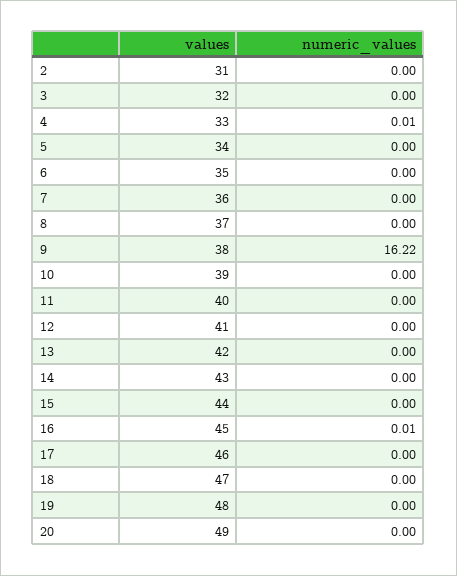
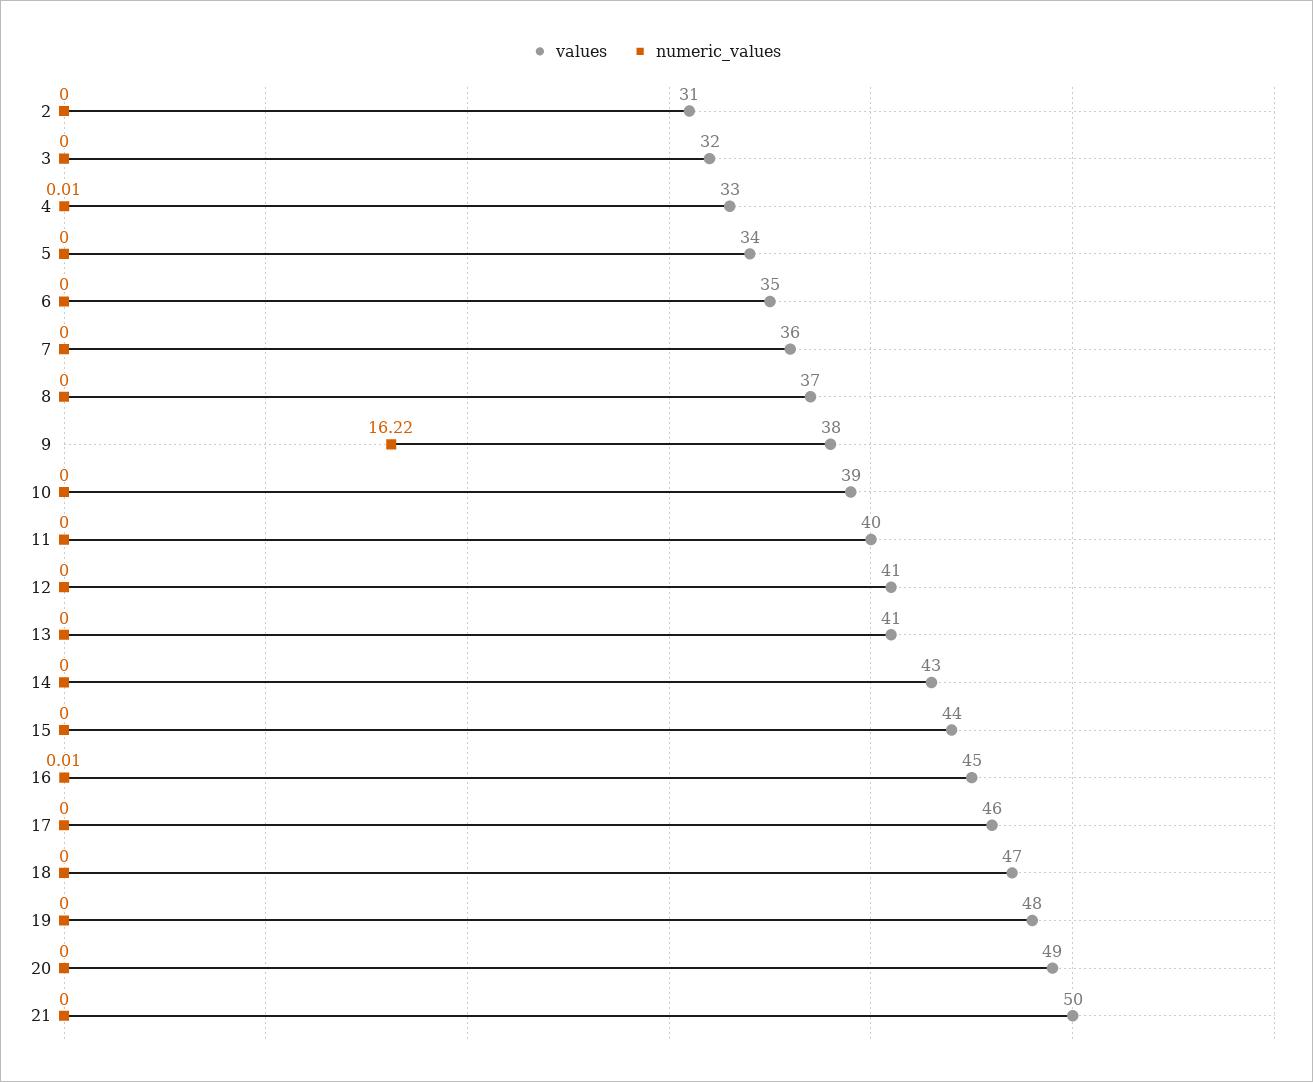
values, 13: 42 -> 41
values, 21: none -> 50
numeric_values, 21: none -> 0

